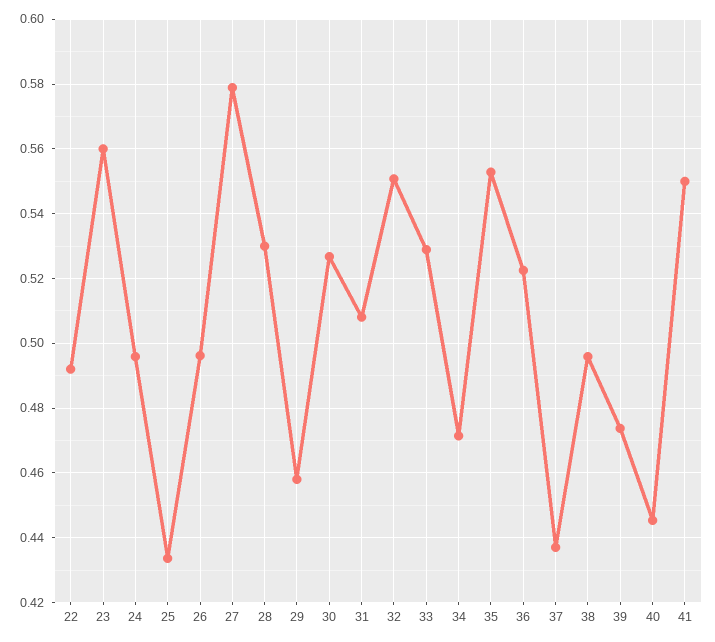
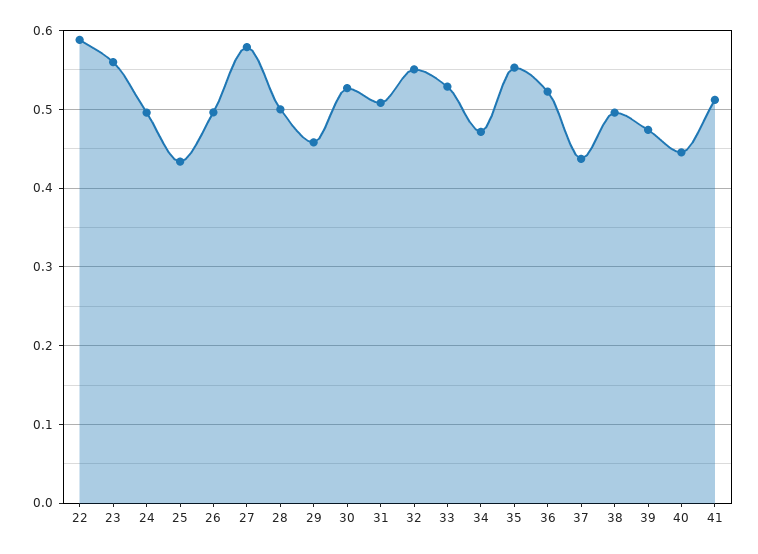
22: 0.492 -> 0.59
28: 0.53 -> 0.5
41: 0.55 -> 0.51

